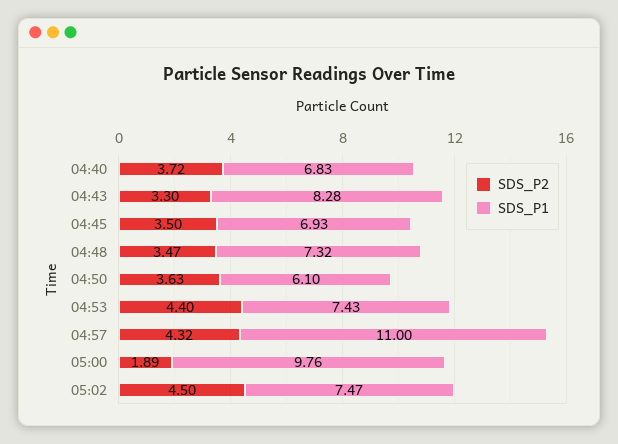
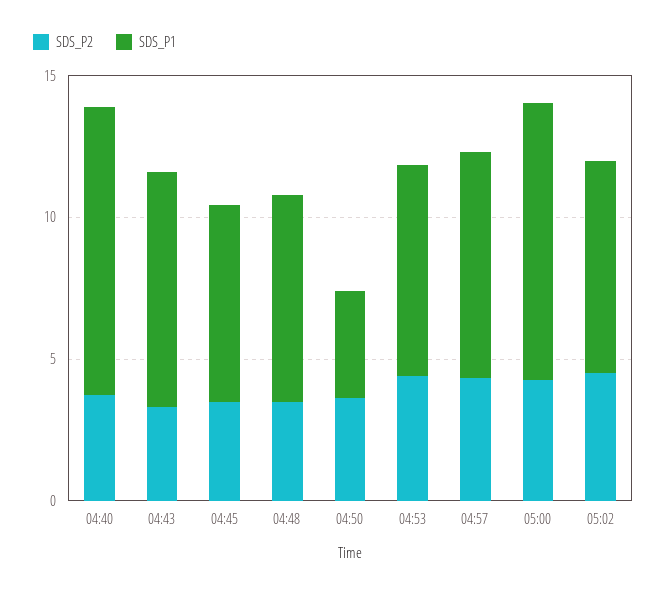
SDS_P1, 04:40: 6.83 -> 10
SDS_P1, 04:50: 6.1 -> 4
SDS_P1, 04:57: 11 -> 8
SDS_P2, 05:00: 1.89 -> 4

